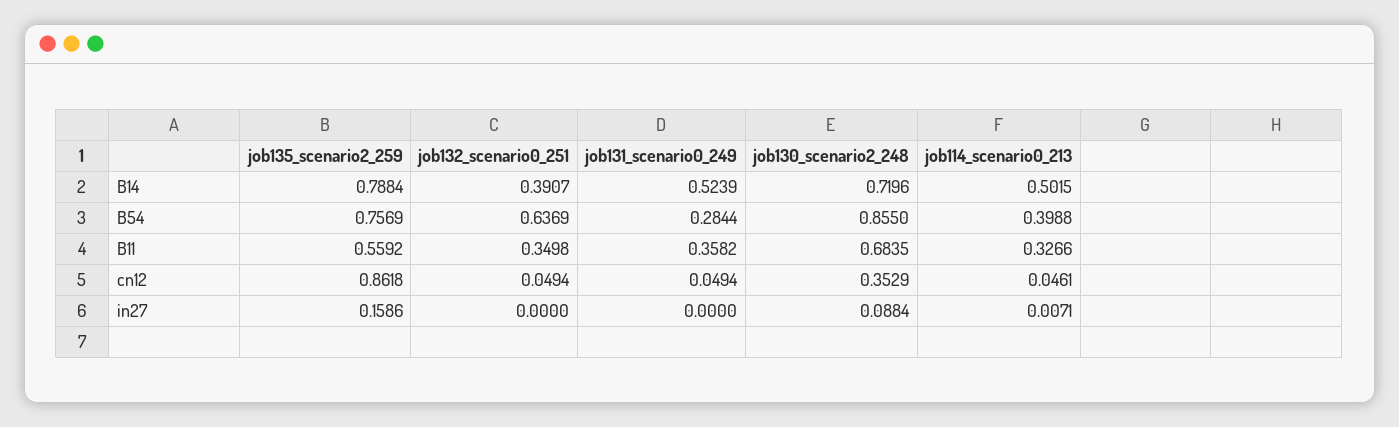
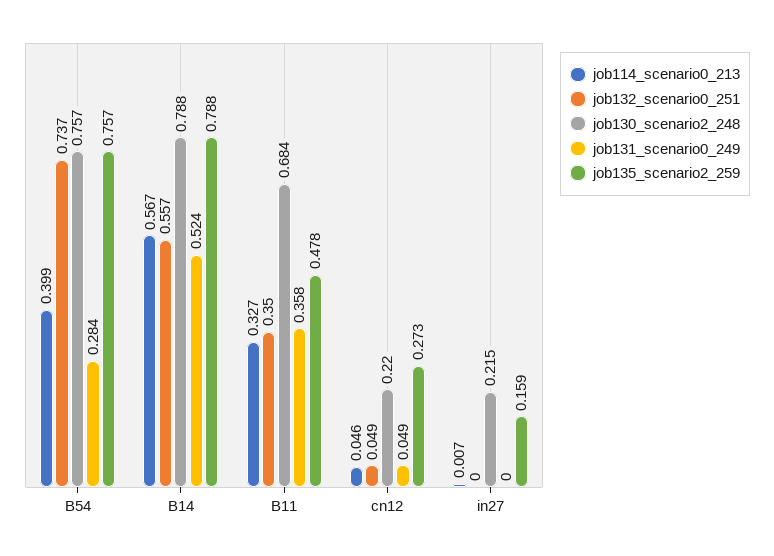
job132_scenario0_251, B14: 0.3907 -> 0.557
job130_scenario2_248, B14: 0.7196 -> 0.788
job114_scenario0_213, B14: 0.5015 -> 0.567
job132_scenario0_251, B54: 0.6369 -> 0.737
job130_scenario2_248, B54: 0.855 -> 0.757
job135_scenario2_259, B11: 0.5592 -> 0.478
job135_scenario2_259, cn12: 0.8618 -> 0.273
job130_scenario2_248, cn12: 0.3529 -> 0.22
job130_scenario2_248, in27: 0.0884 -> 0.215

